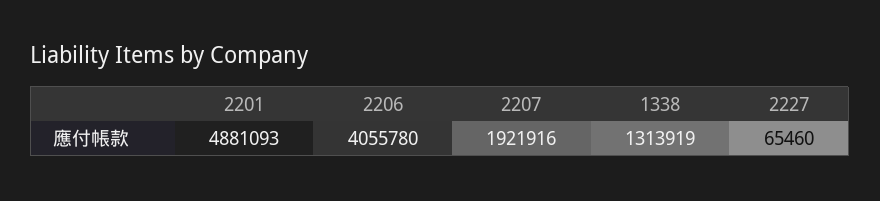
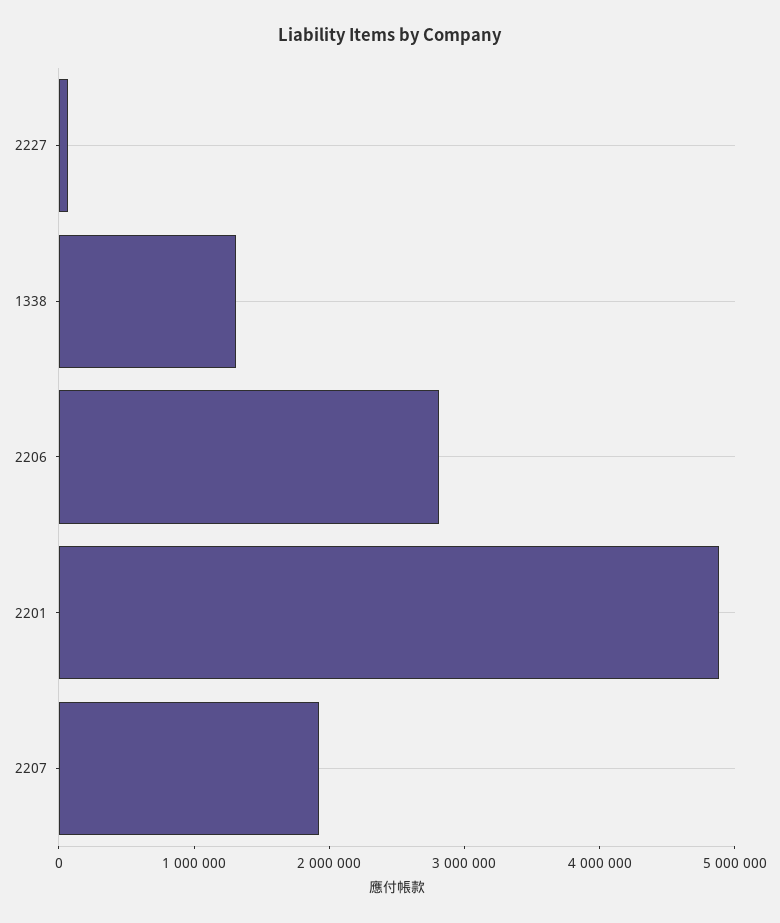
2206: 4055780 -> 2800000

